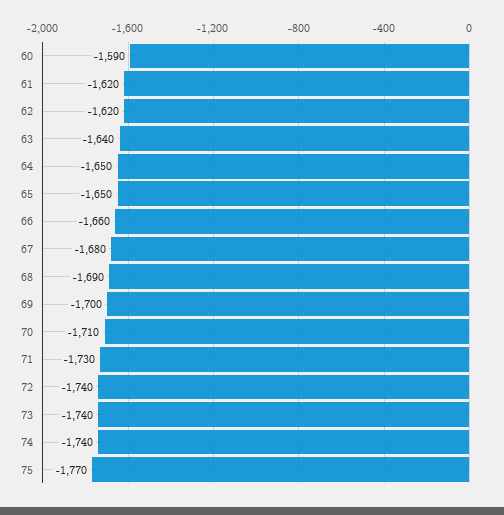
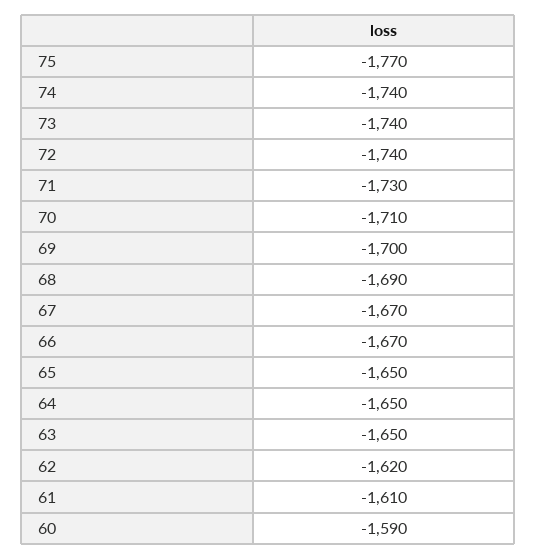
61: -1620 -> -1610
63: -1640 -> -1650
66: -1660 -> -1670
67: -1680 -> -1670

